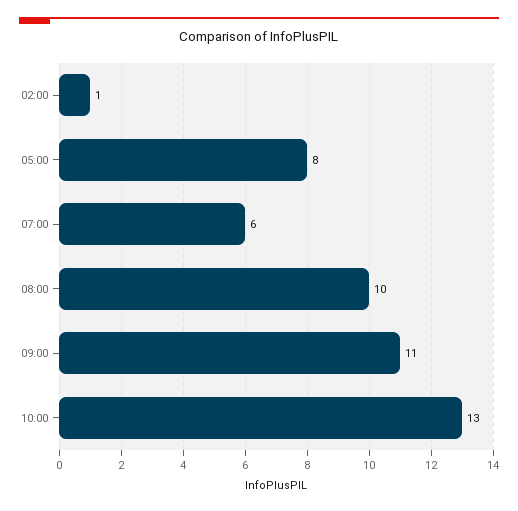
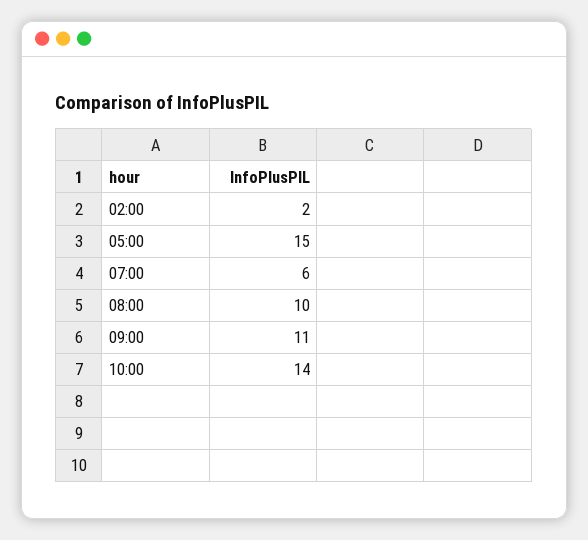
02:00: 1 -> 2
05:00: 8 -> 15
10:00: 13 -> 14

